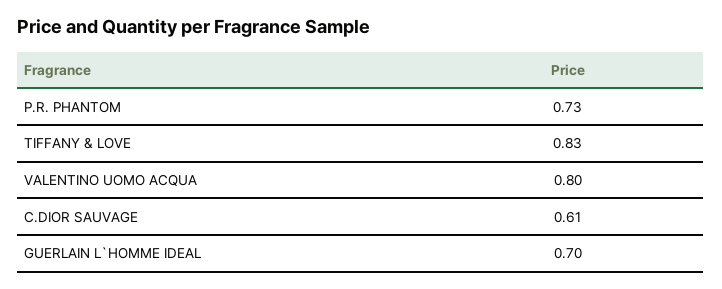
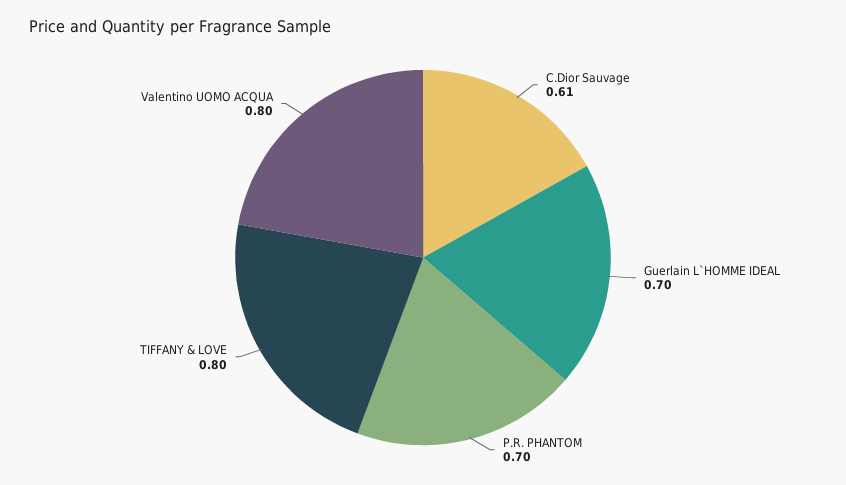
P.R. PHANTOM: 0.73 -> 0.7
TIFFANY & LOVE: 0.83 -> 0.8

